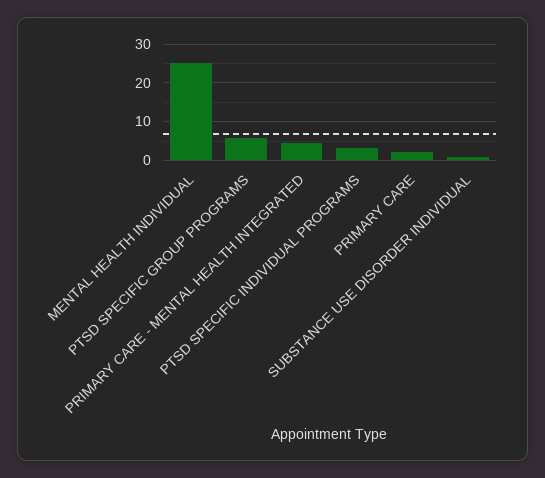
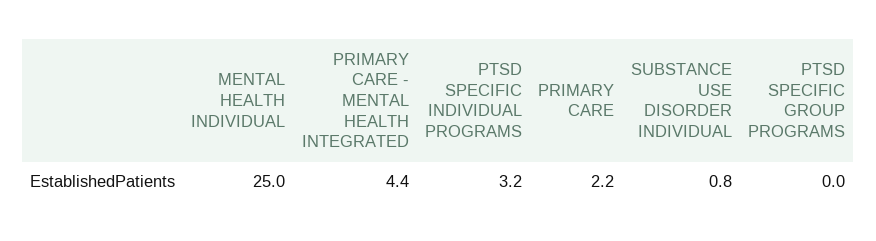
PTSD SPECIFIC GROUP PROGRAMS: 6 -> 0

